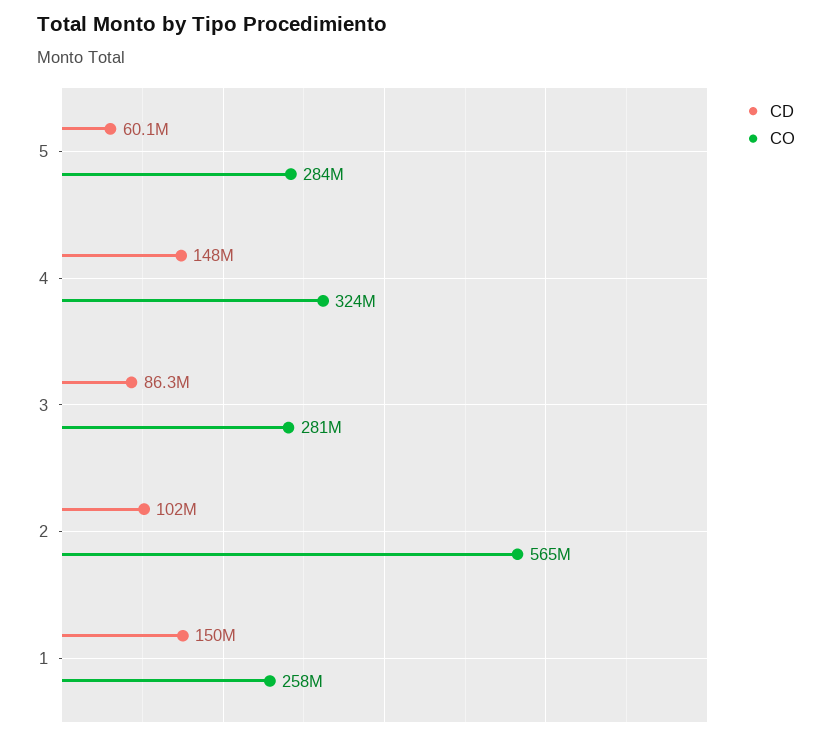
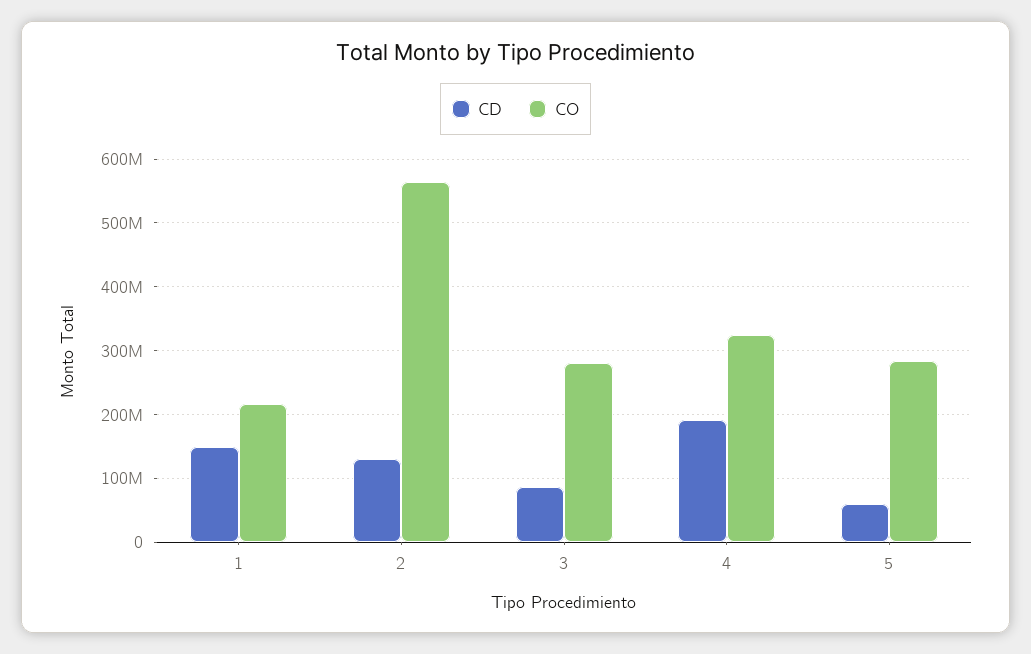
CD, 4: 148000000 -> 190000000
CD, 2: 102000000 -> 130000000
CO, 1: 258000000 -> 220000000

